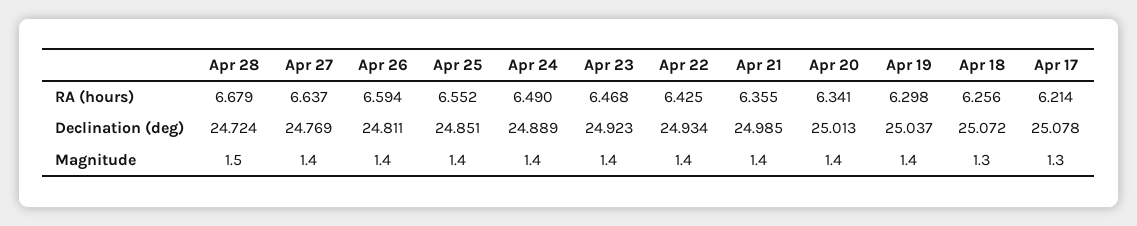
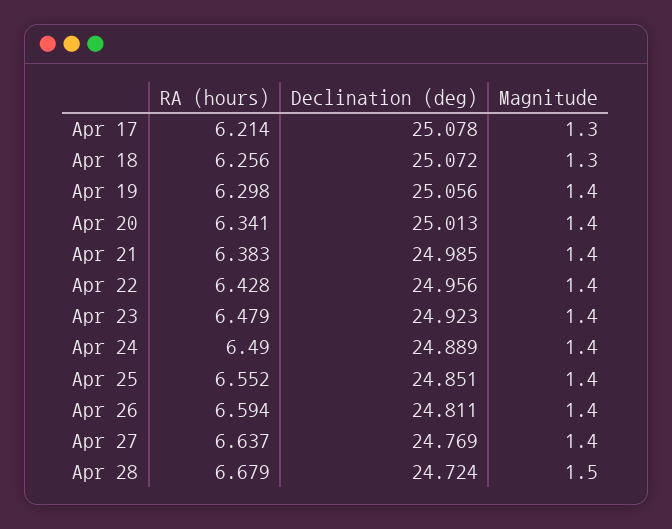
Apr 23, RA (hours): 6.468 -> 6.479
Apr 22, RA (hours): 6.425 -> 6.428
Apr 21, RA (hours): 6.355 -> 6.383
Apr 22, Declination (deg): 24.934 -> 24.956
Apr 19, Declination (deg): 25.037 -> 25.056

